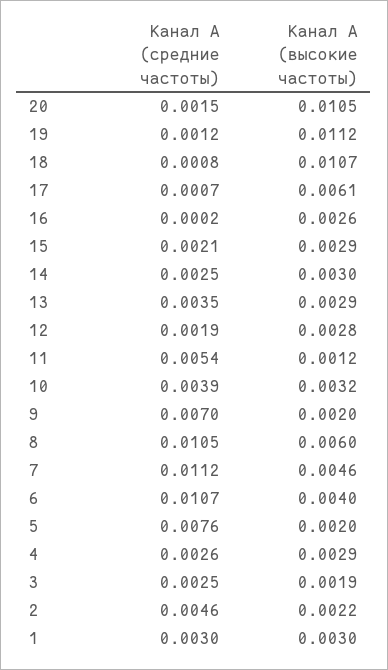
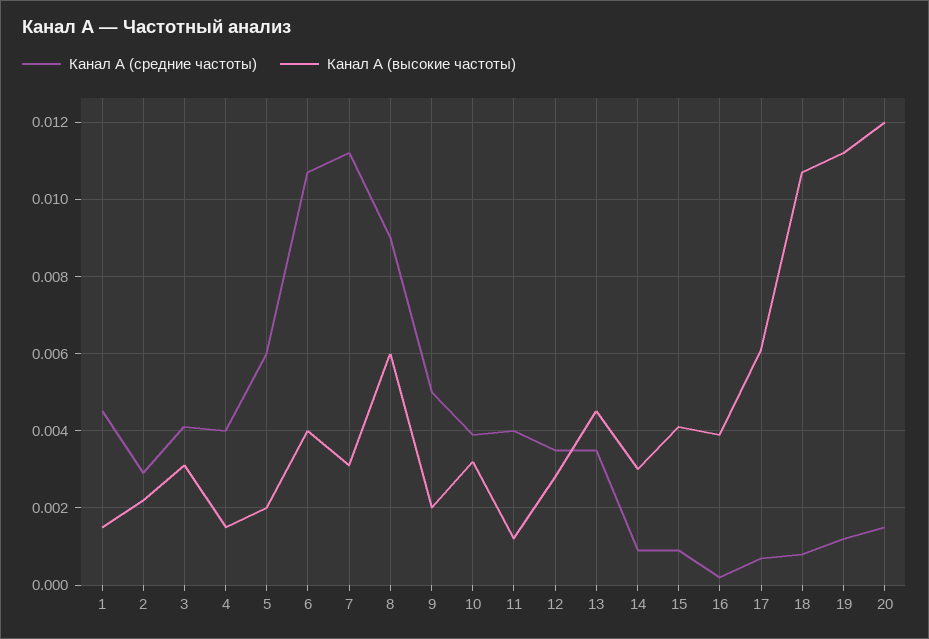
Канал A (высокие частоты), 20: 0.0105 -> 0.012
Канал A (высокие частоты), 16: 0.0026 -> 0.004
Канал A (средние частоты), 15: 0.0021 -> 0.001
Канал A (высокие частоты), 15: 0.0029 -> 0.004
Канал A (средние частоты), 14: 0.0025 -> 0.001
Канал A (высокие частоты), 13: 0.0029 -> 0.0045
Канал A (средние частоты), 12: 0.0019 -> 0.0035
Канал A (средние частоты), 11: 0.0054 -> 0.004
Канал A (средние частоты), 9: 0.007 -> 0.005
Канал A (средние частоты), 8: 0.0105 -> 0.009
Канал A (высокие частоты), 7: 0.0046 -> 0.003
Канал A (средние частоты), 5: 0.0076 -> 0.006
Канал A (средние частоты), 4: 0.0026 -> 0.004
Канал A (высокие частоты), 4: 0.0029 -> 0.0015
Канал A (средние частоты), 3: 0.0025 -> 0.004
Канал A (высокие частоты), 3: 0.0019 -> 0.003
Канал A (средние частоты), 2: 0.0046 -> 0.003
Канал A (средние частоты), 1: 0.003 -> 0.0045
Канал A (высокие частоты), 1: 0.003 -> 0.0015

